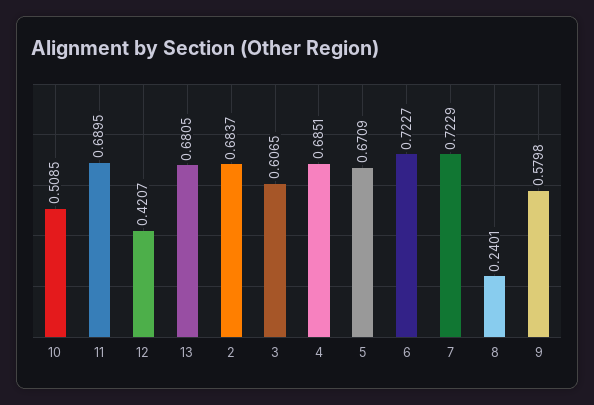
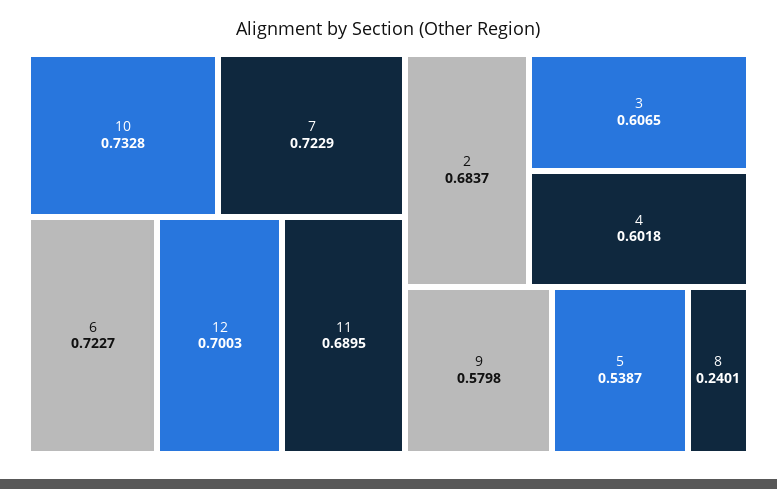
10: 0.5085 -> 0.7328
12: 0.4207 -> 0.7003
13: 0.6805 -> none
4: 0.6851 -> 0.6018
5: 0.6709 -> 0.5387

